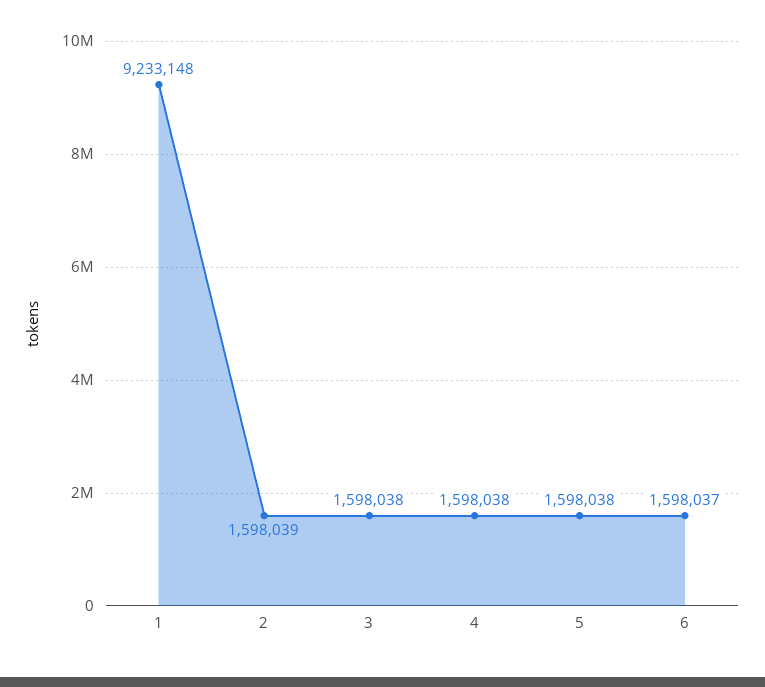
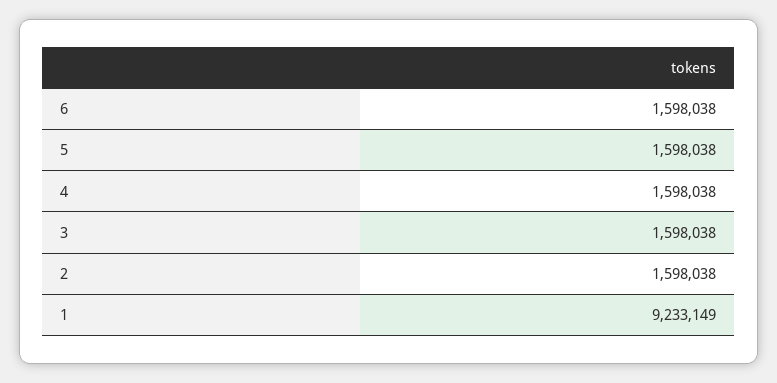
1: 9233148 -> 9233149
2: 1598039 -> 1598038
6: 1598037 -> 1598038

